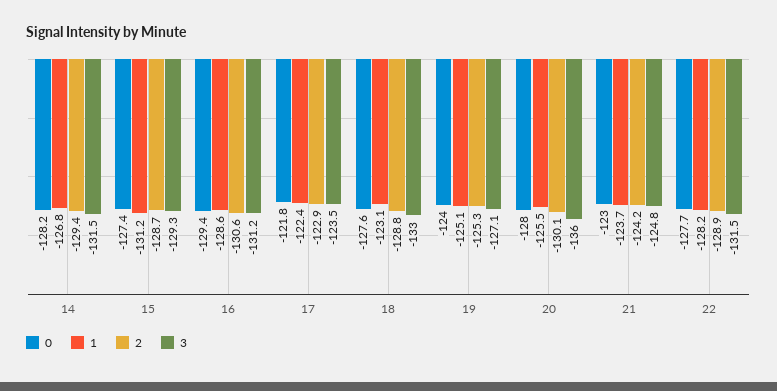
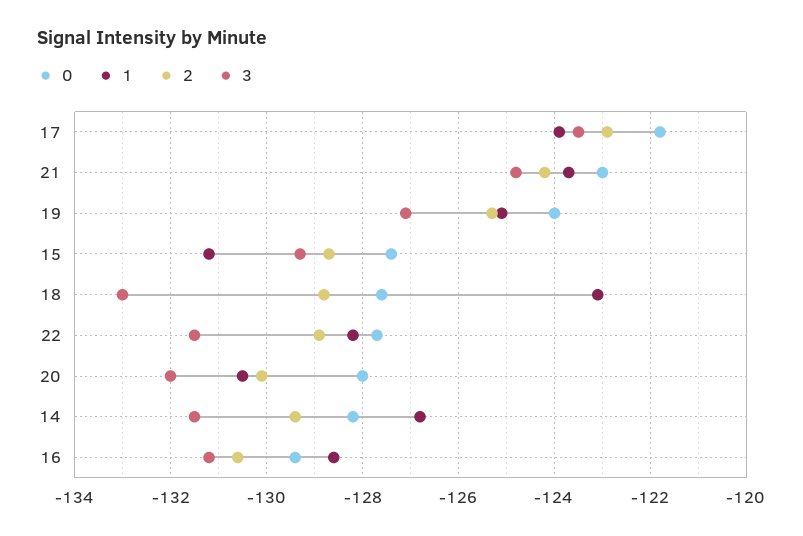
1, 17: -122.4 -> -124
1, 20: -125.5 -> -130.5
3, 20: -136 -> -132

